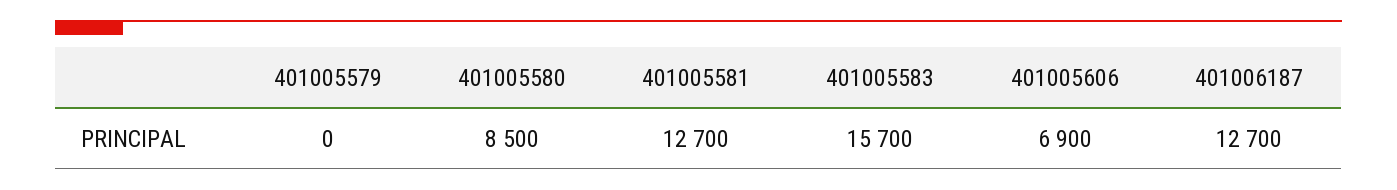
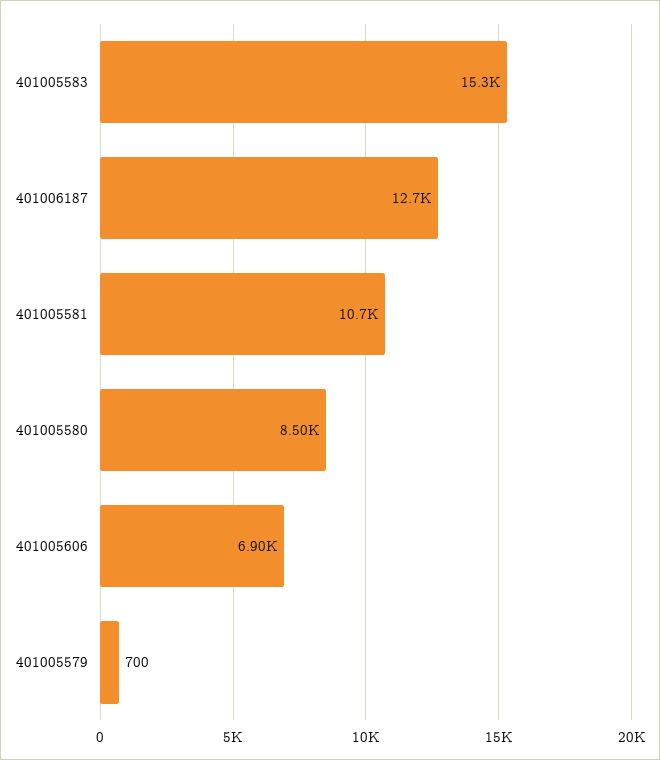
401005579: 0 -> 700
401005581: 12700 -> 10700
401005583: 15700 -> 15300

